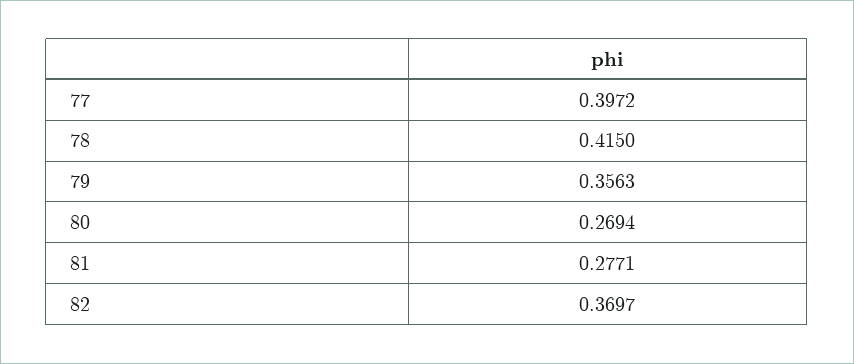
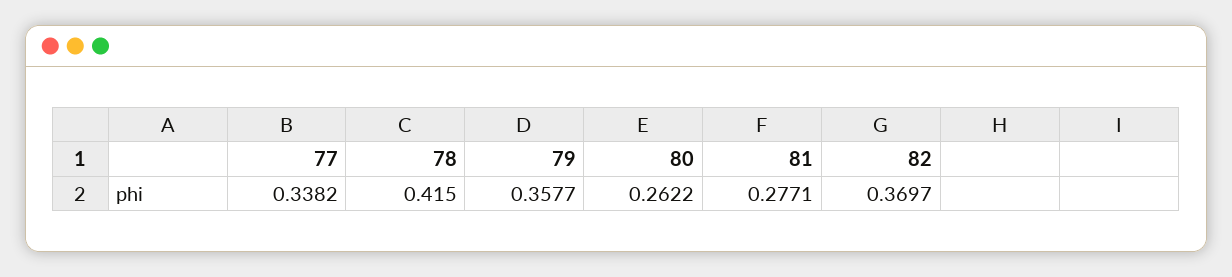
77: 0.3972 -> 0.3382
79: 0.3563 -> 0.3577
80: 0.2694 -> 0.2622

